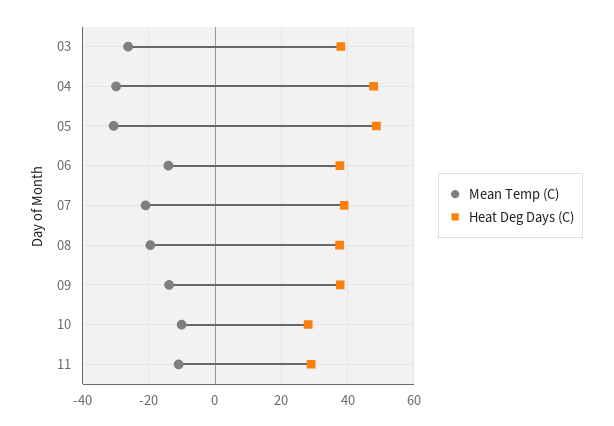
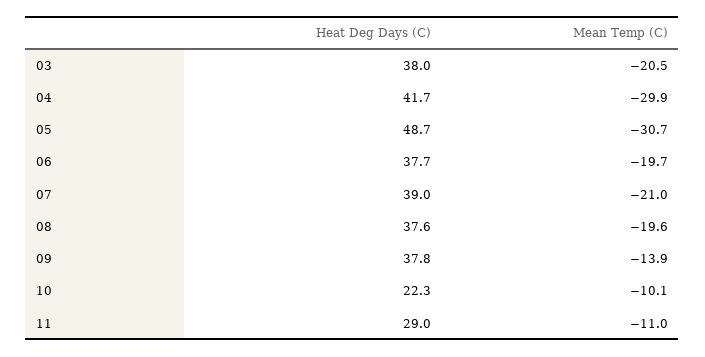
Mean Temp (C), 03: -26 -> -20.5
Heat Deg Days (C), 04: 48 -> 41.7
Mean Temp (C), 06: -14 -> -19.7
Heat Deg Days (C), 10: 28 -> 22.3

